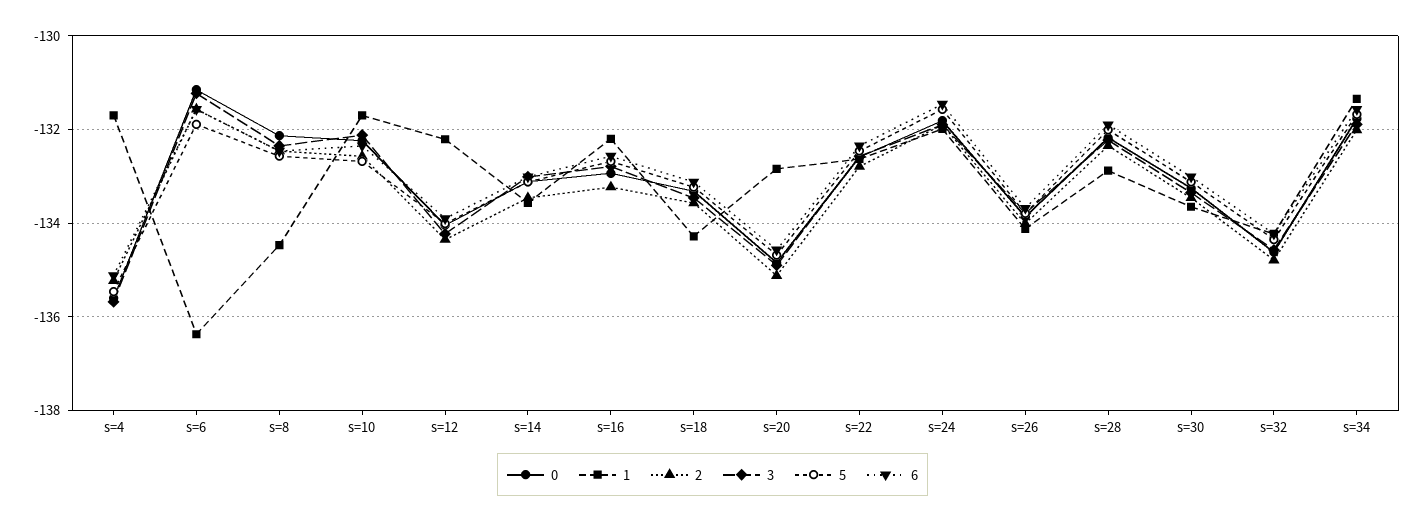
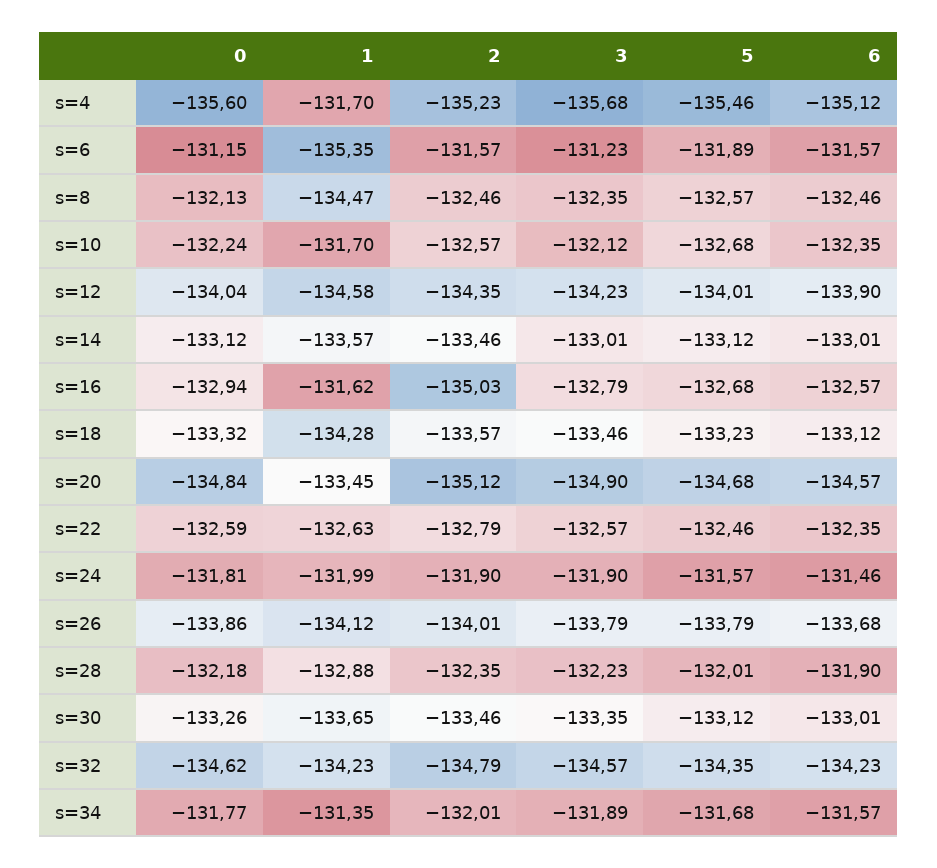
1, s=6: -136.4 -> -135.35
1, s=12: -132.2 -> -134.58
1, s=16: -132.2 -> -131.62
2, s=16: -133.2 -> -135.03
1, s=20: -132.8 -> -133.45

